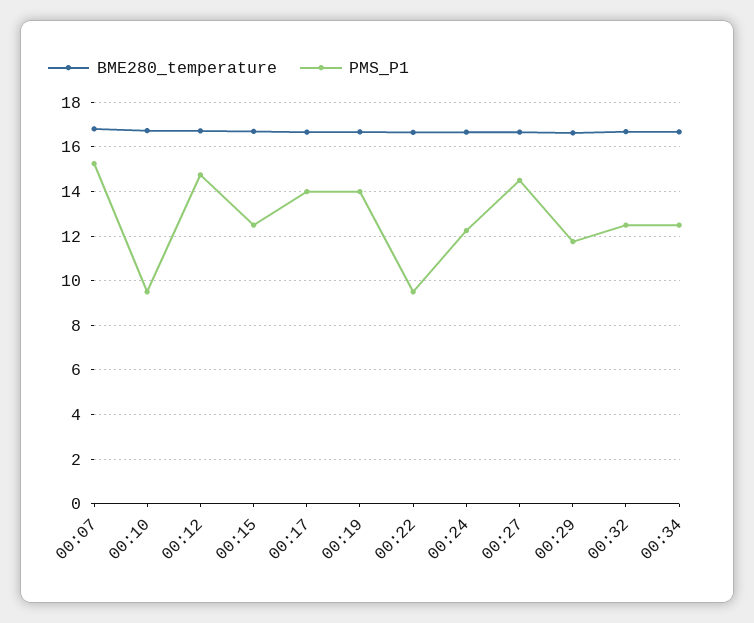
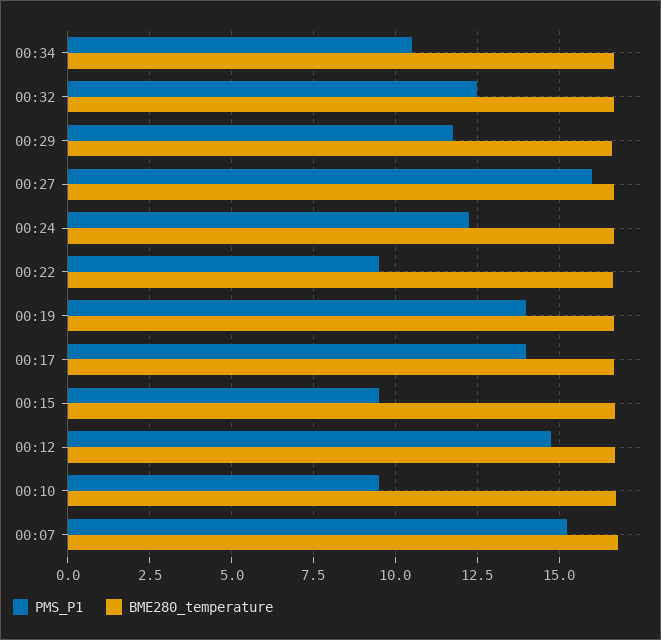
PMS_P1, 00:15: 12.5 -> 9.5
PMS_P1, 00:27: 14.5 -> 16
PMS_P1, 00:34: 12.5 -> 10.5

